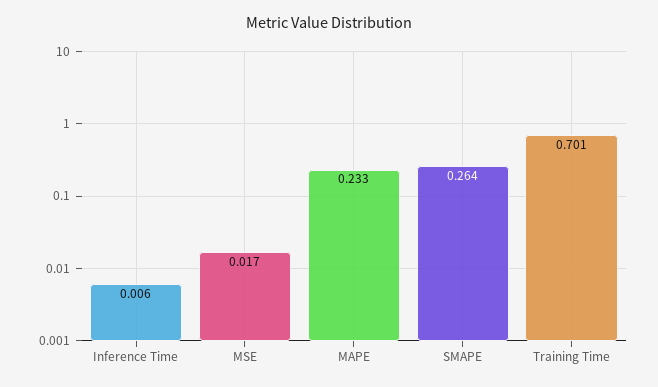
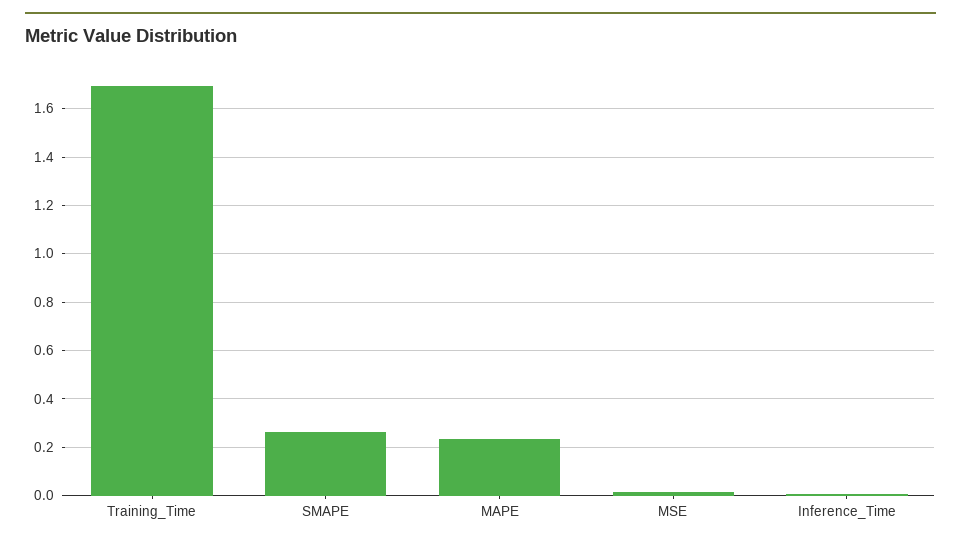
Training Time: 0.701 -> 1.7

